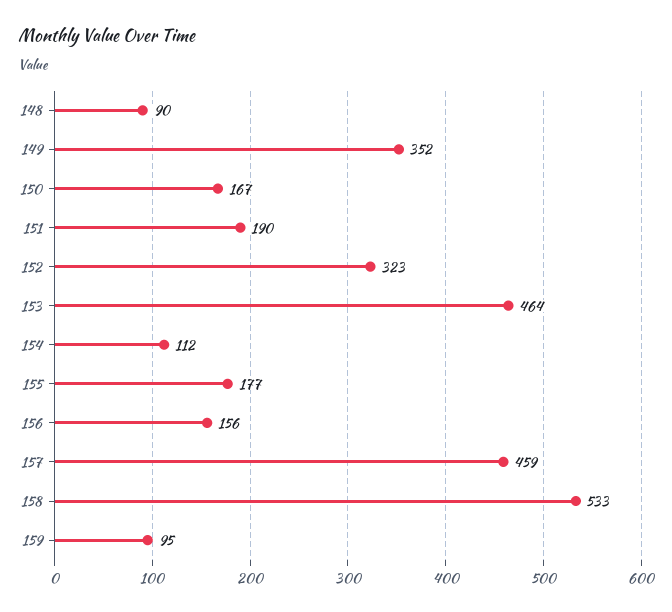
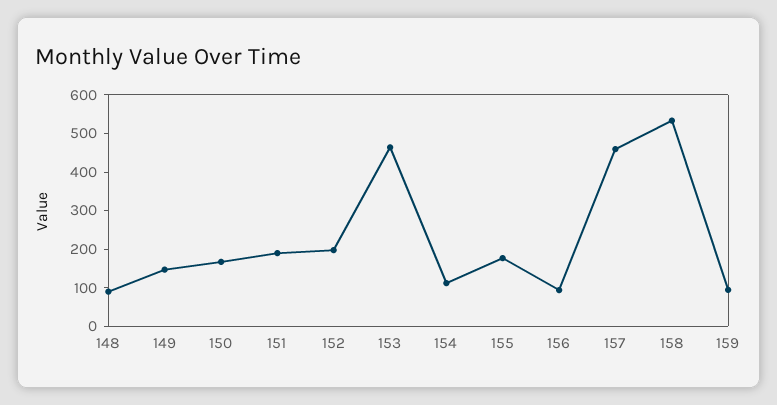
149: 352 -> 150
152: 323 -> 200
156: 156 -> 100

